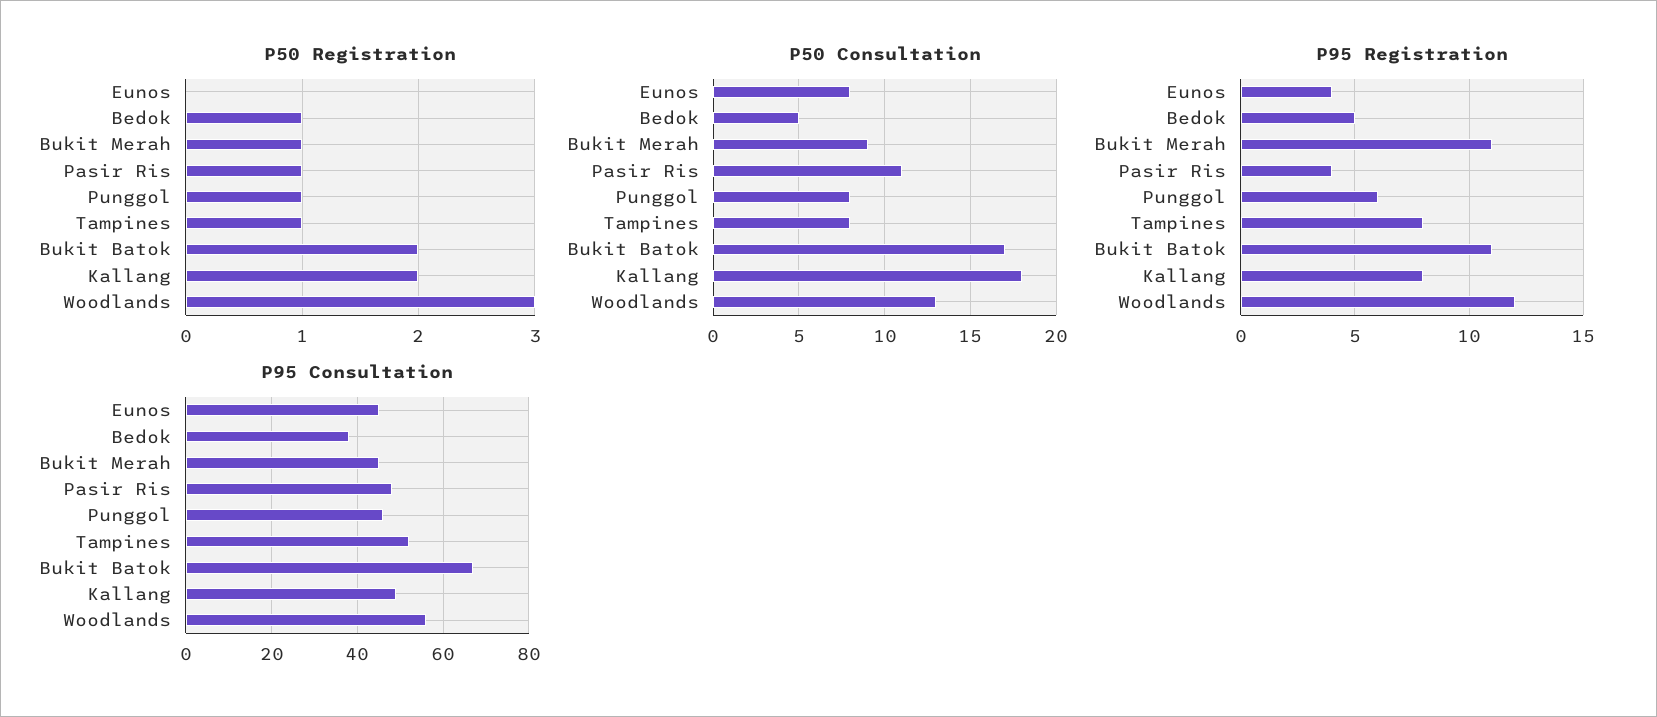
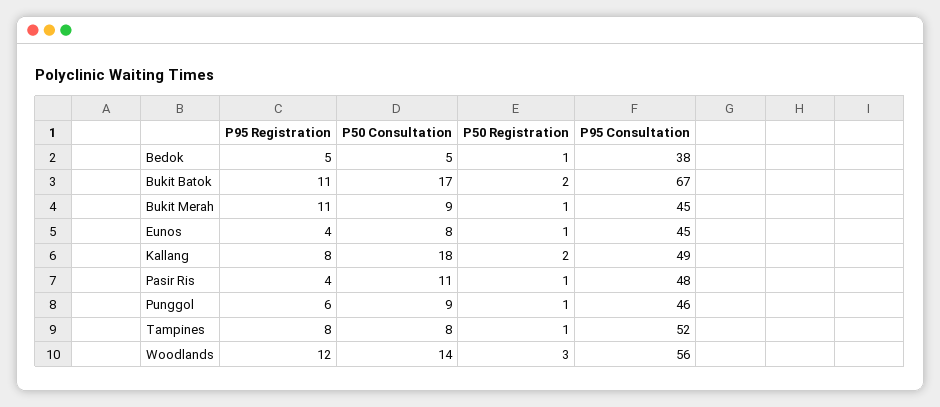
P50 Registration, Eunos: 0 -> 1
P50 Consultation, Punggol: 8 -> 9
P50 Consultation, Woodlands: 13 -> 14

